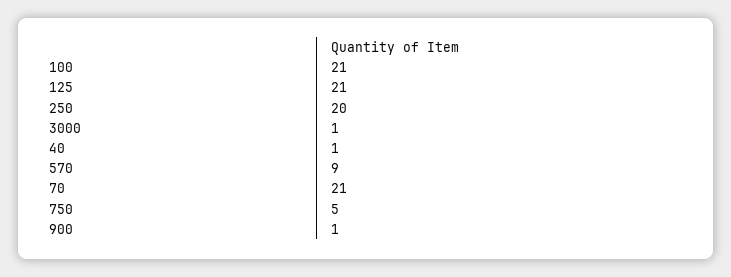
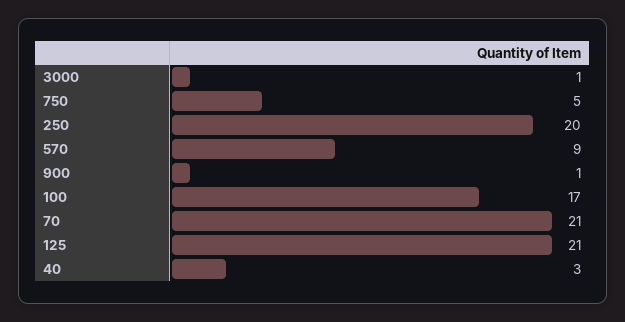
100: 21 -> 17
40: 1 -> 3

